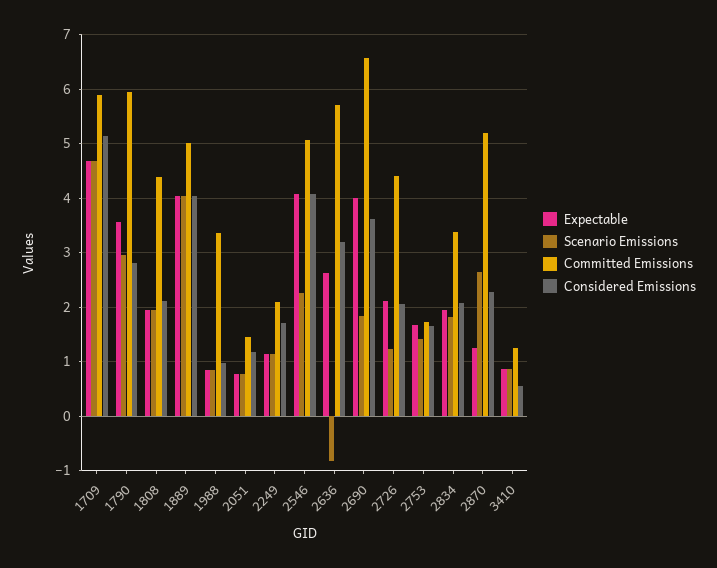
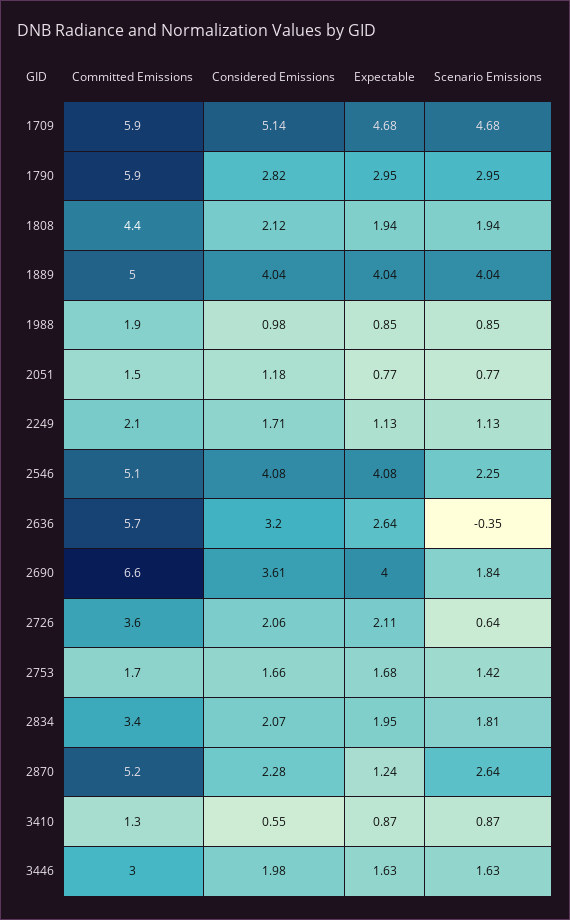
Expectable, 1790: 3.6 -> 2.95
Committed Emissions, 1988: 3.4 -> 1.9
Scenario Emissions, 2636: -0.8 -> -0.35
Scenario Emissions, 2726: 1.2 -> 0.64
Committed Emissions, 2726: 4.4 -> 3.6
Committed Emissions, 3446: none -> 3
Considered Emissions, 3446: none -> 1.98
Expectable, 3446: none -> 1.63
Scenario Emissions, 3446: none -> 1.63

